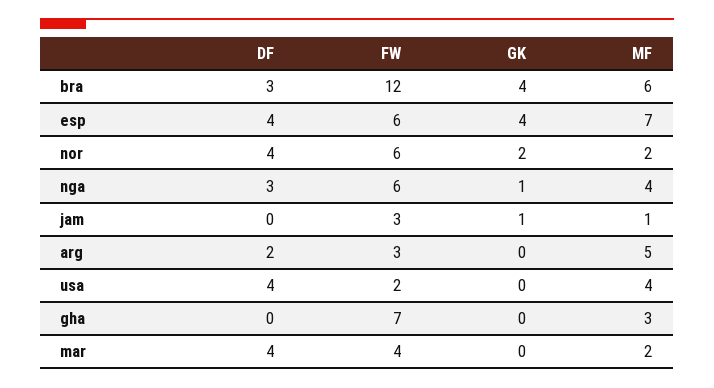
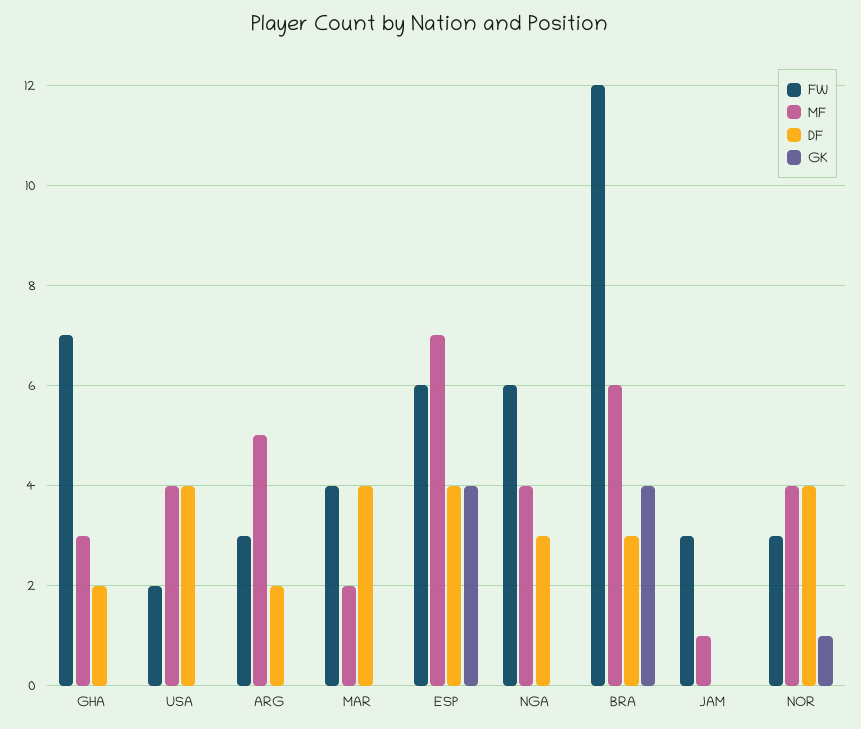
FW, nor: 6 -> 3
GK, nor: 2 -> 1
MF, nor: 2 -> 4
GK, nga: 1 -> 0
GK, jam: 1 -> 0
DF, gha: 0 -> 2

